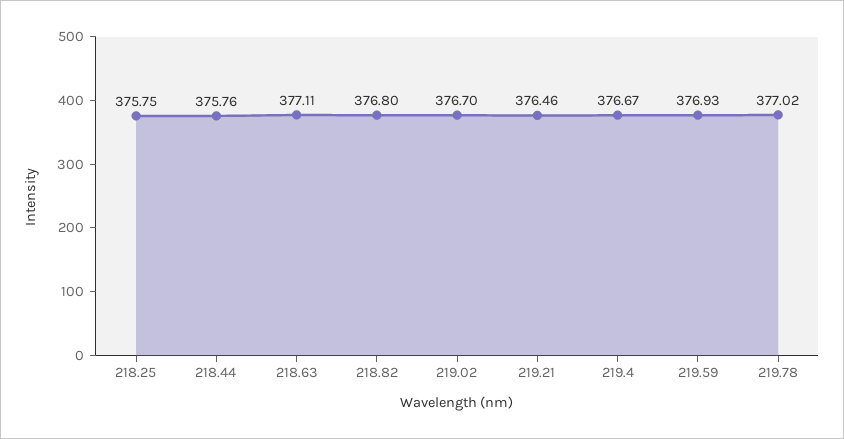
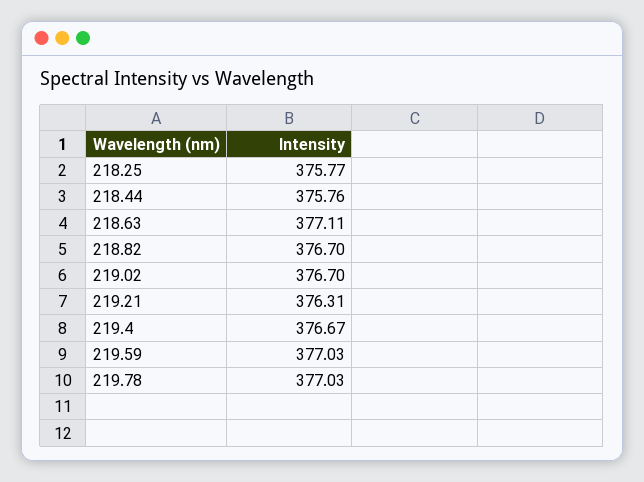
218.25: 375.75 -> 375.77
218.82: 376.8 -> 376.7
219.21: 376.46 -> 376.31
219.59: 376.93 -> 377.03
219.78: 377.02 -> 377.03

